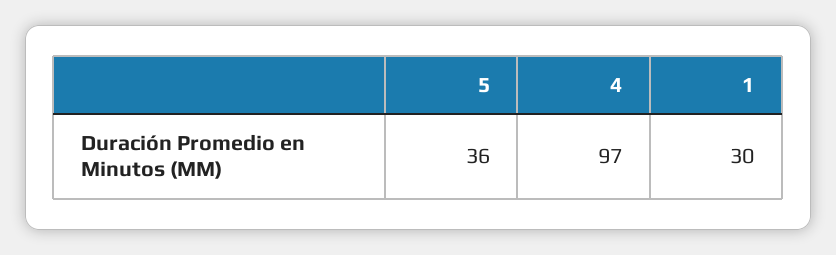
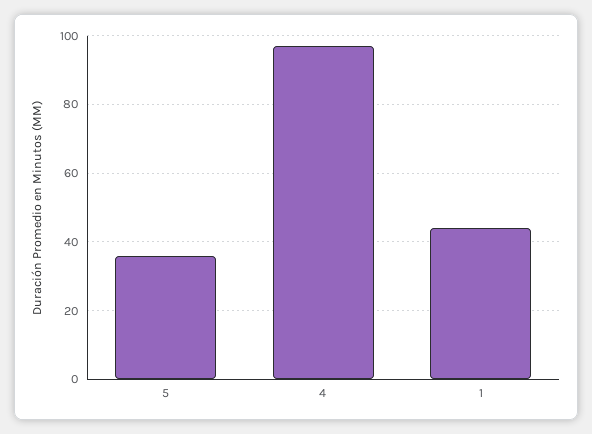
1: 30 -> 45

